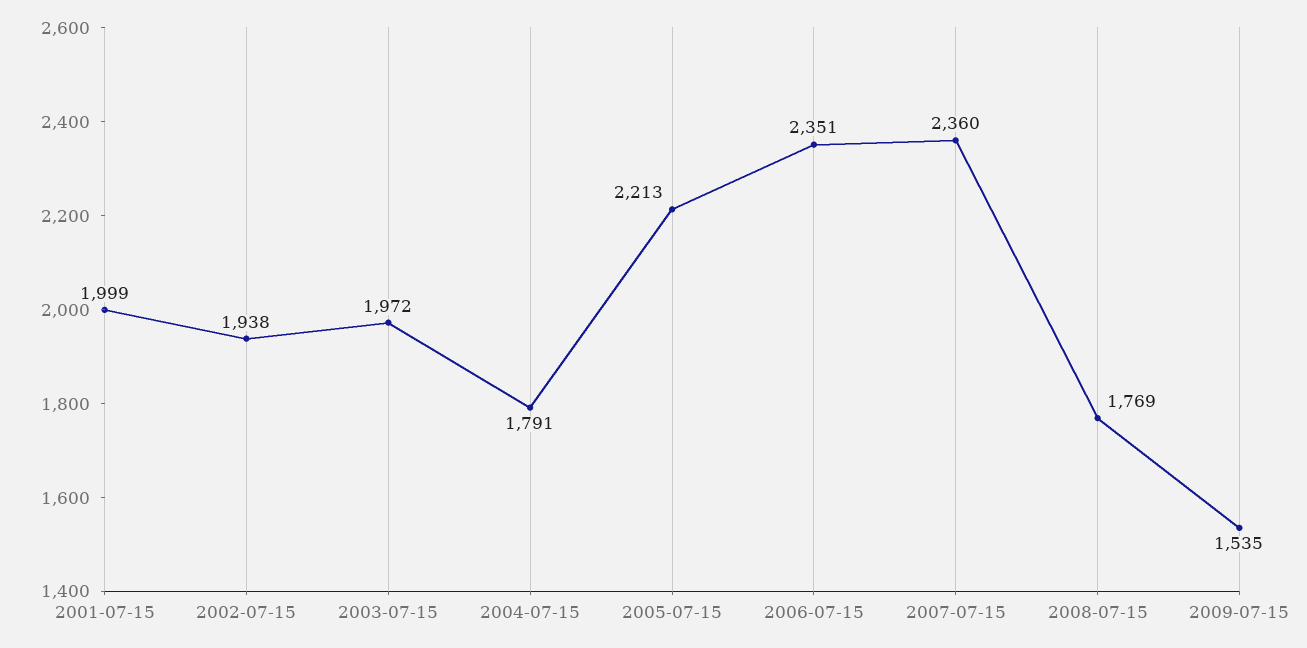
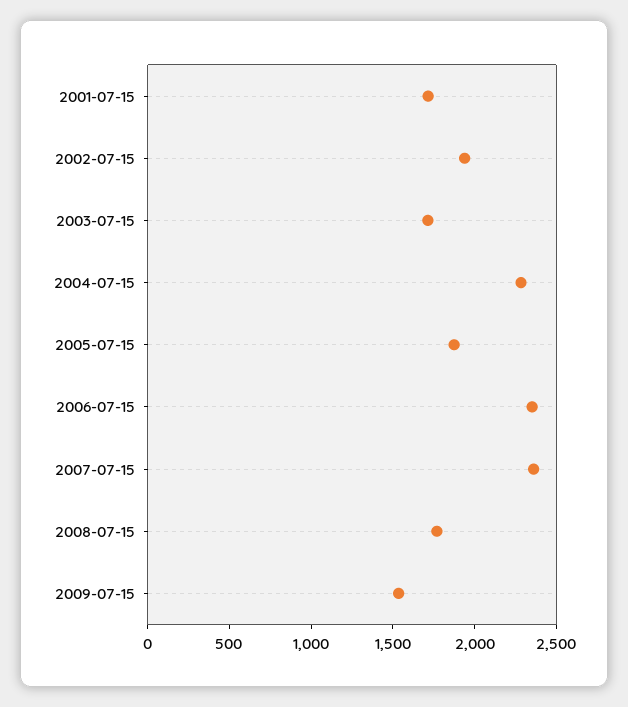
2001-07-15: 1999 -> 1700
2003-07-15: 1972 -> 1700
2004-07-15: 1791 -> 2300
2005-07-15: 2213 -> 1900

